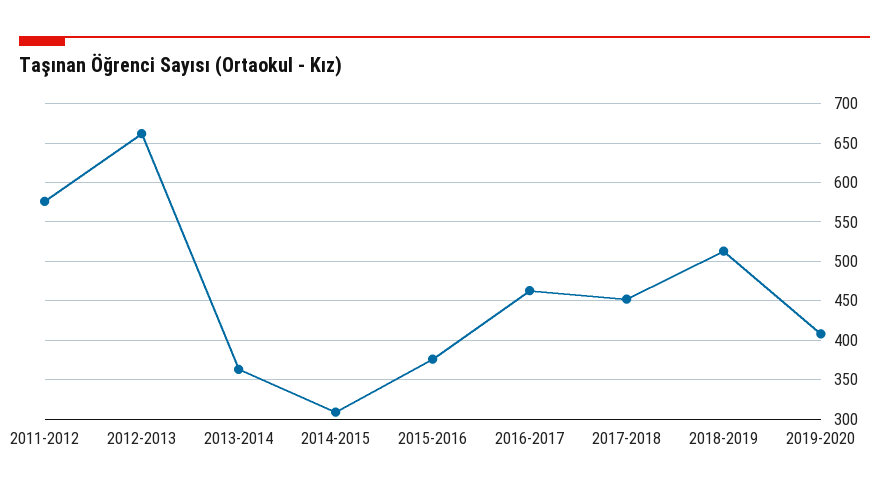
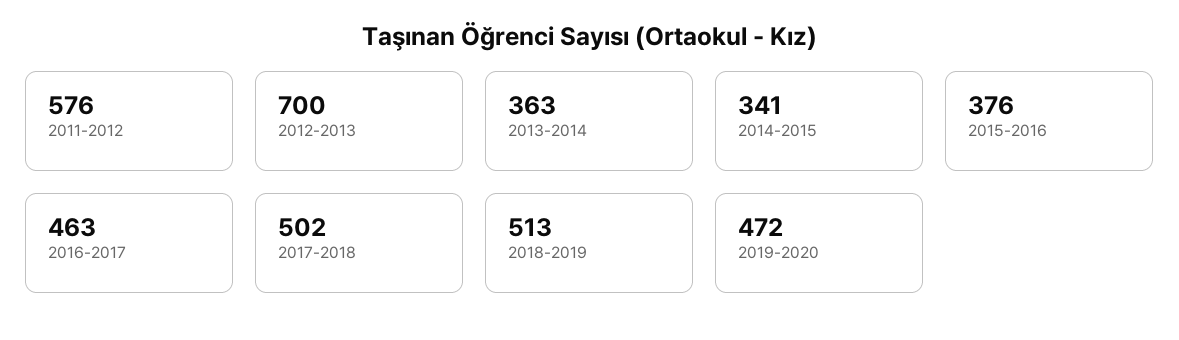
2012-2013: 660 -> 700
2014-2015: 310 -> 341
2017-2018: 450 -> 502
2019-2020: 410 -> 472

